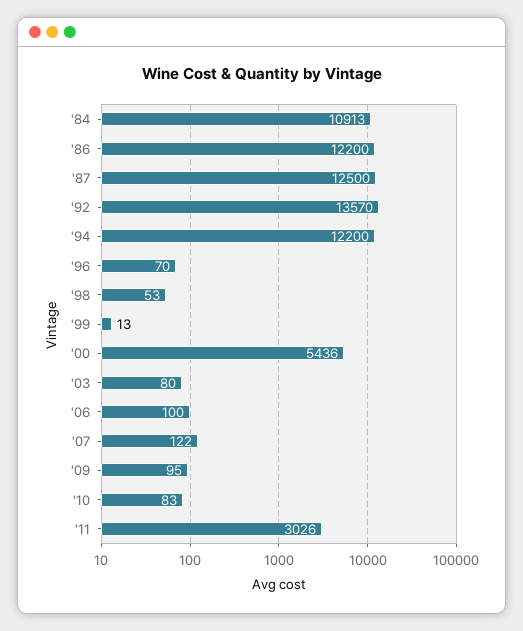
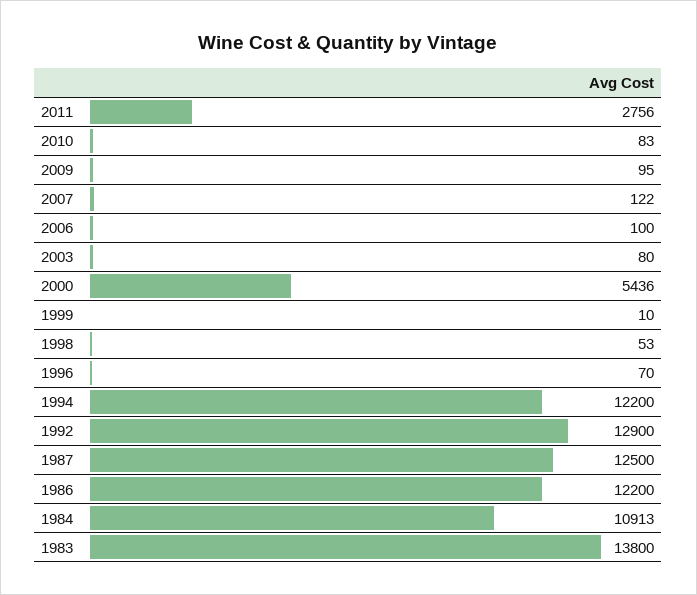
'92: 13570 -> 12900
'99: 13 -> 10
'11: 3026 -> 2756
1983: none -> 13800

